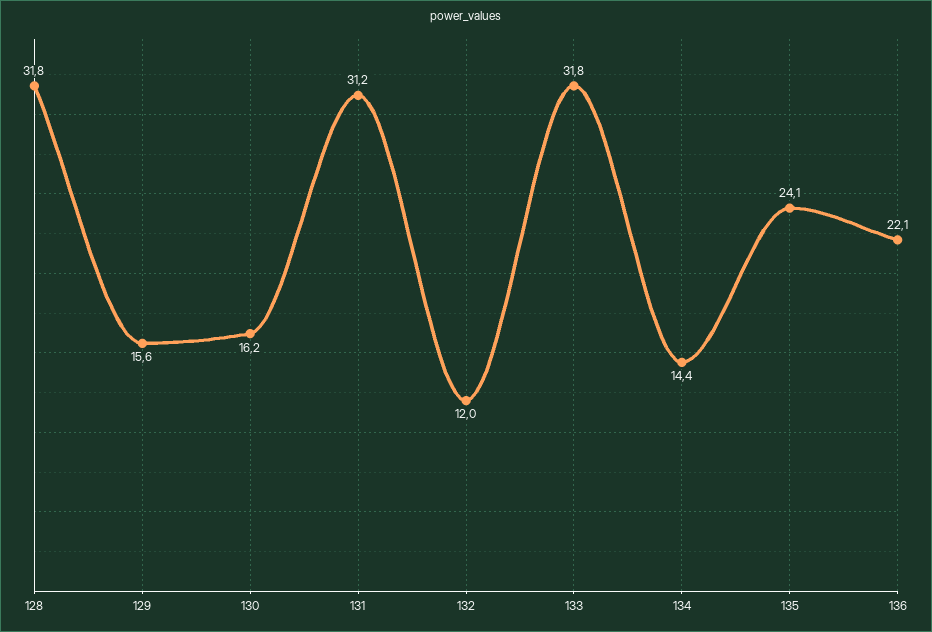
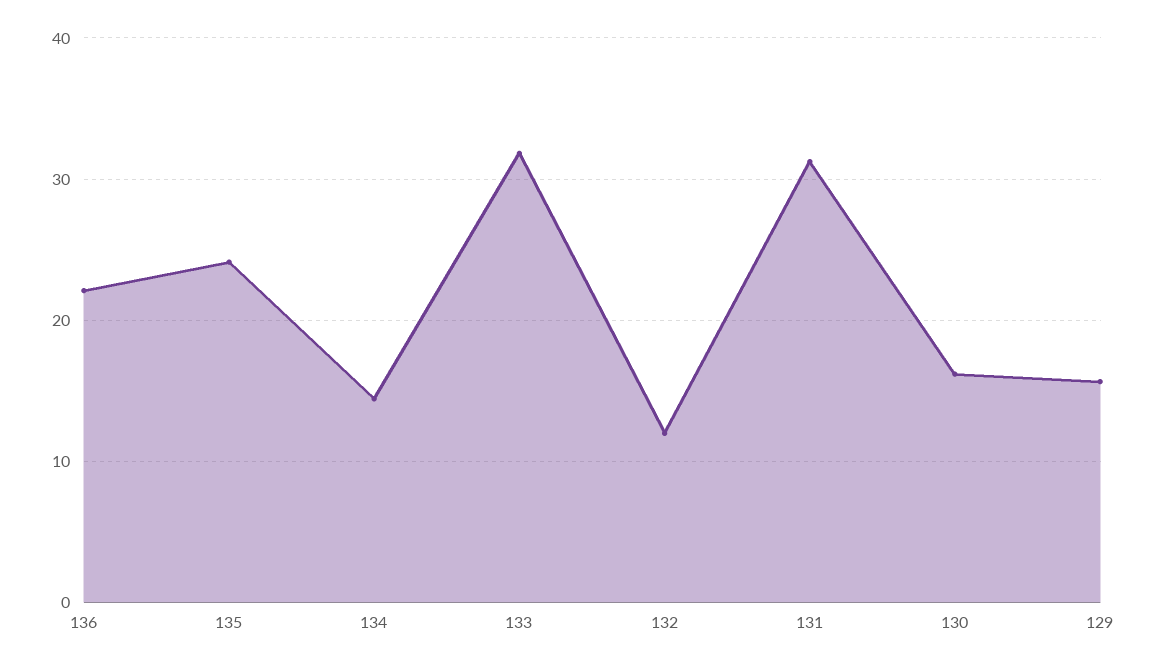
128: 31.8 -> none

